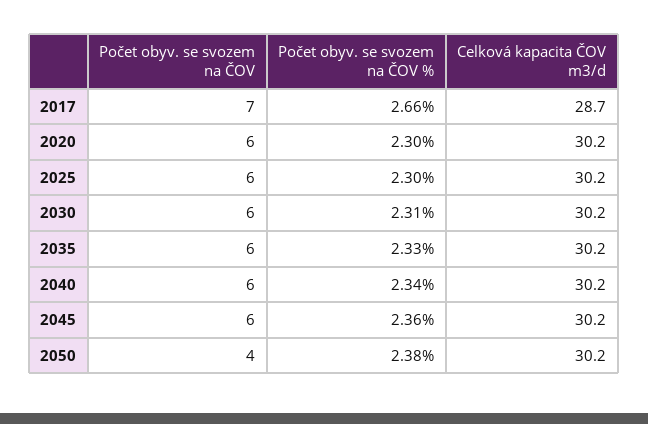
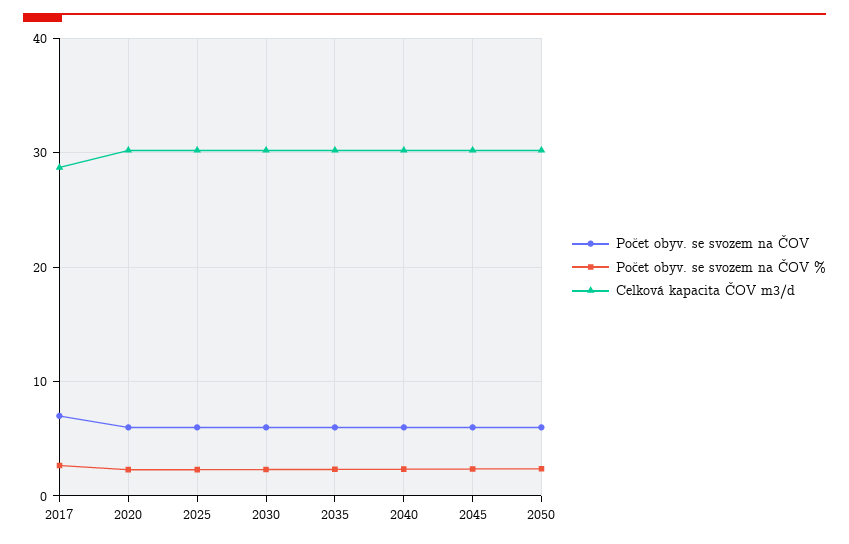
Počet obyv. se svozem na ČOV, 2050: 4 -> 6

